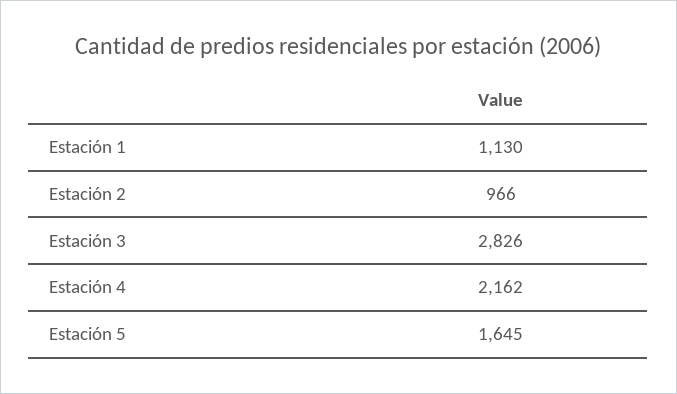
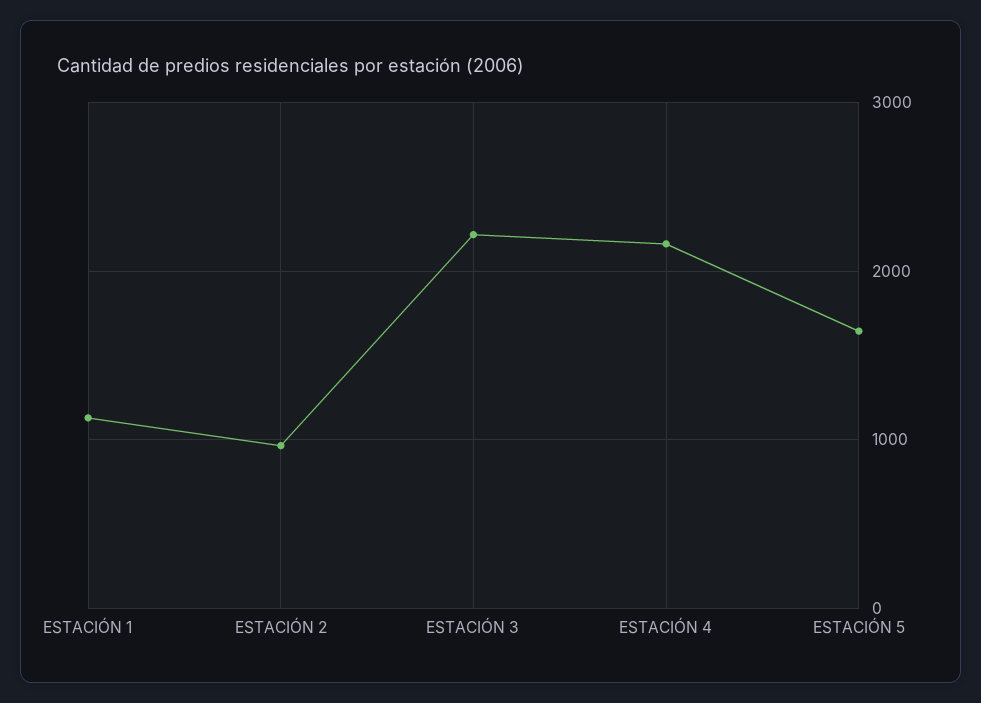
Estación 3: 2826 -> 2200

